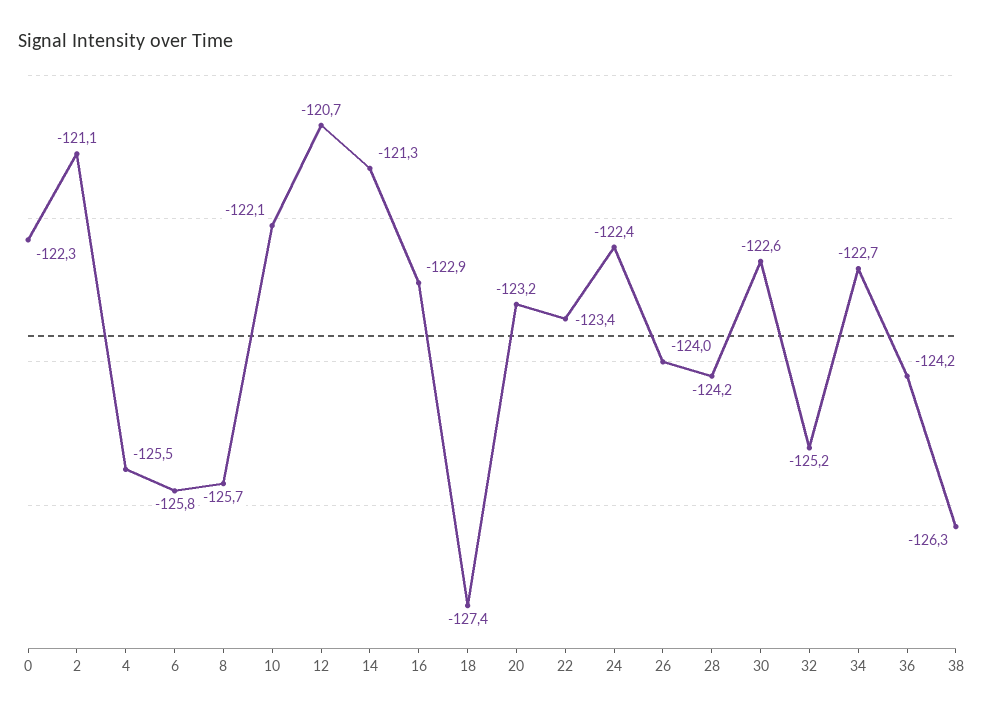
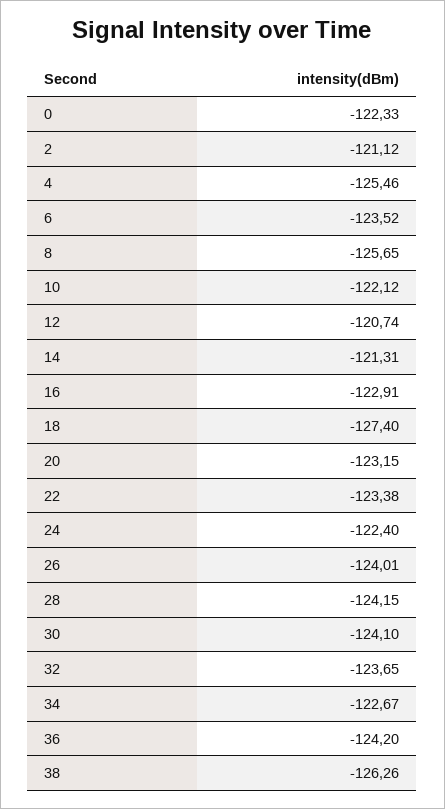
6: -125.8 -> -123.52
30: -122.6 -> -124.1
32: -125.2 -> -123.65

